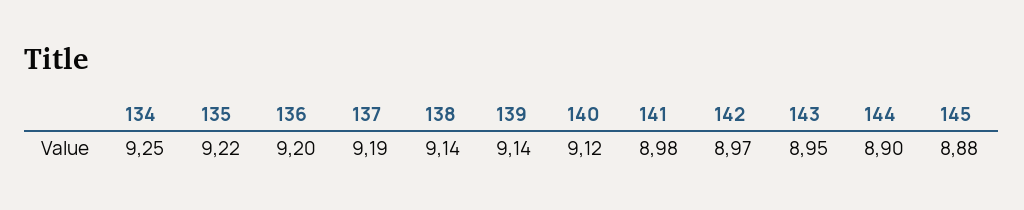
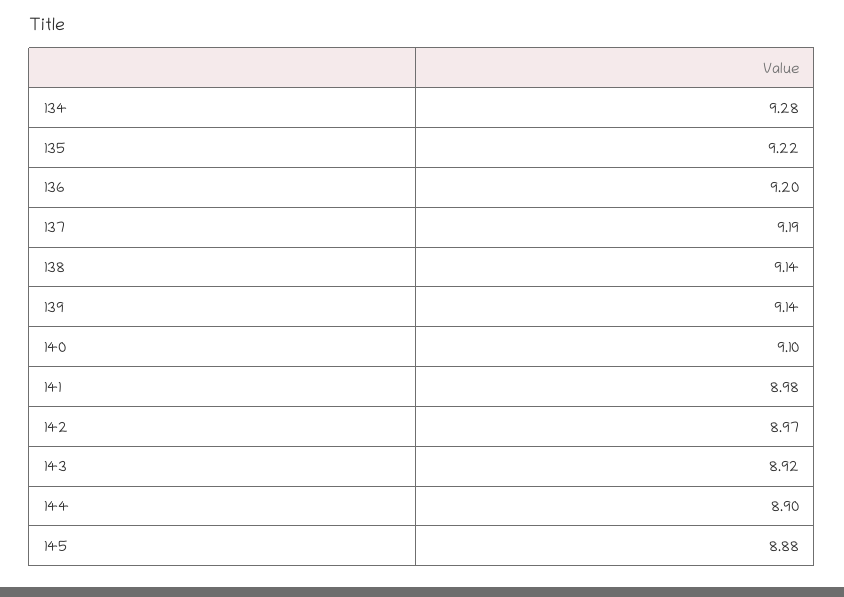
134: 9.25 -> 9.28
140: 9.12 -> 9.1
143: 8.95 -> 8.92

